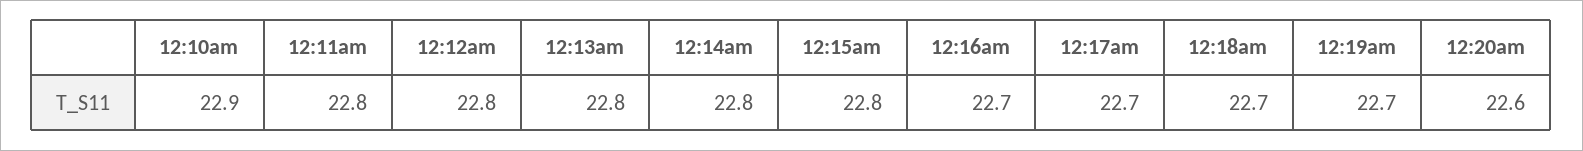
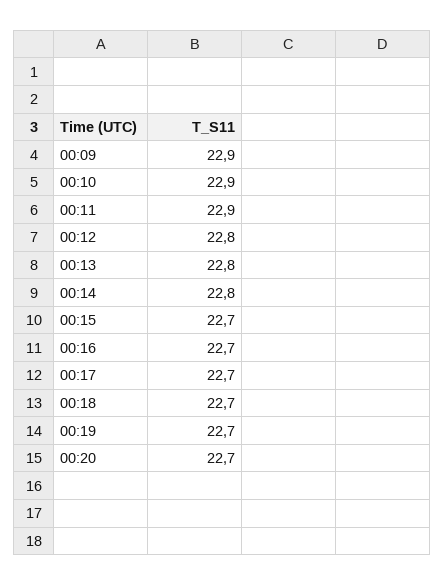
12:11am: 22.8 -> 22.9
12:15am: 22.8 -> 22.7
12:20am: 22.6 -> 22.7
00:09: none -> 22.9

